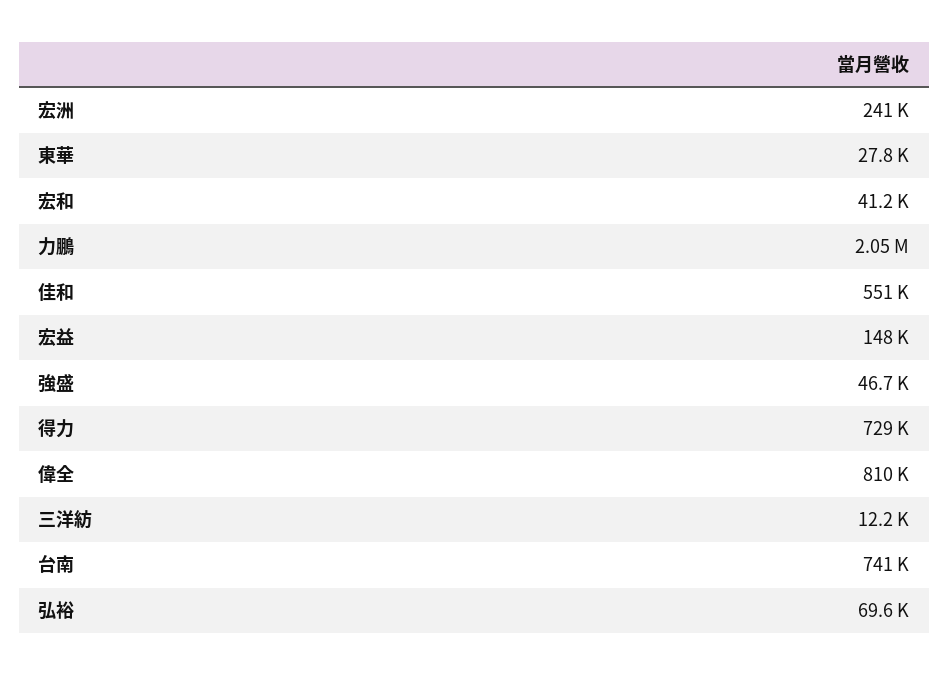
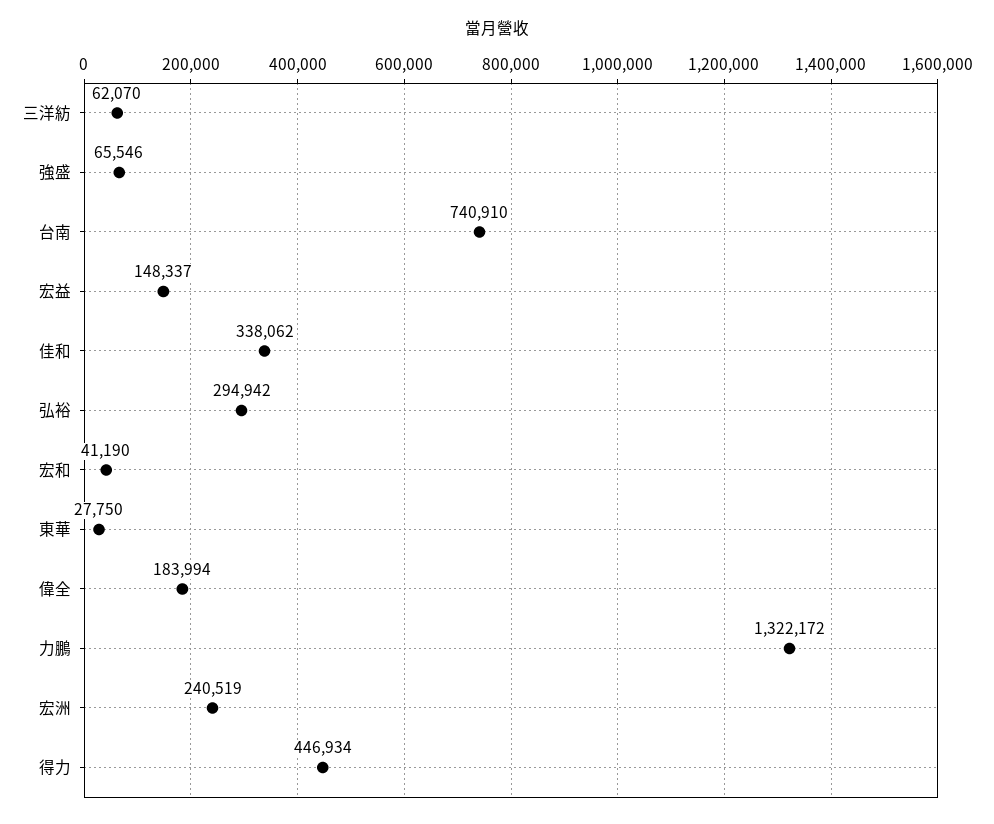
力鵬: 2050000 -> 1322172
佳和: 551000 -> 338062
強盛: 46700 -> 65546
得力: 729000 -> 446934
偉全: 810000 -> 183994
三洋紡: 12200 -> 62070
弘裕: 69600 -> 294942

